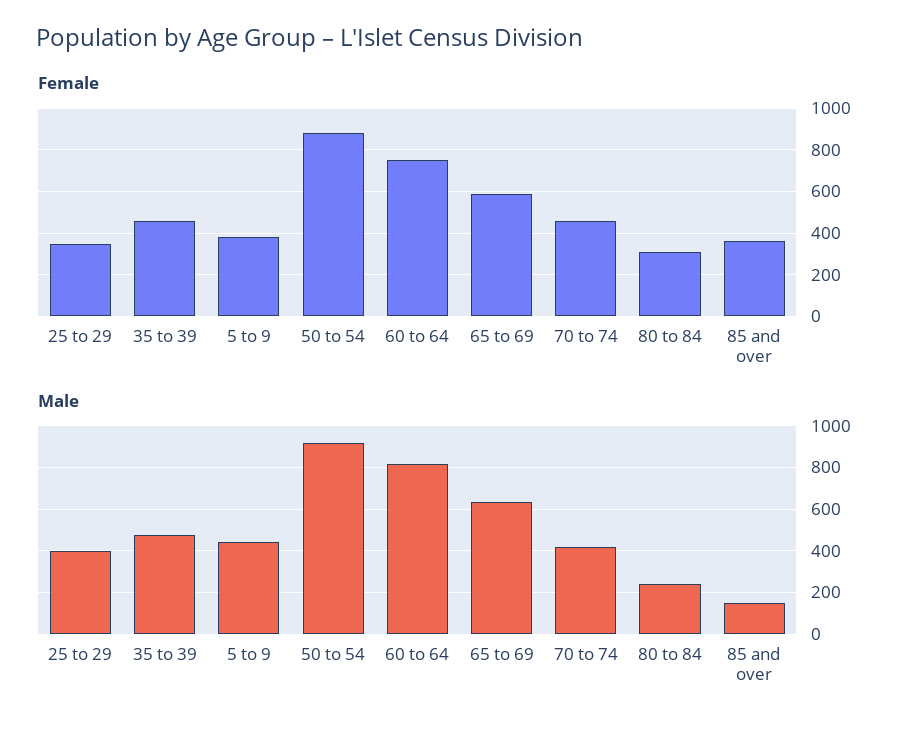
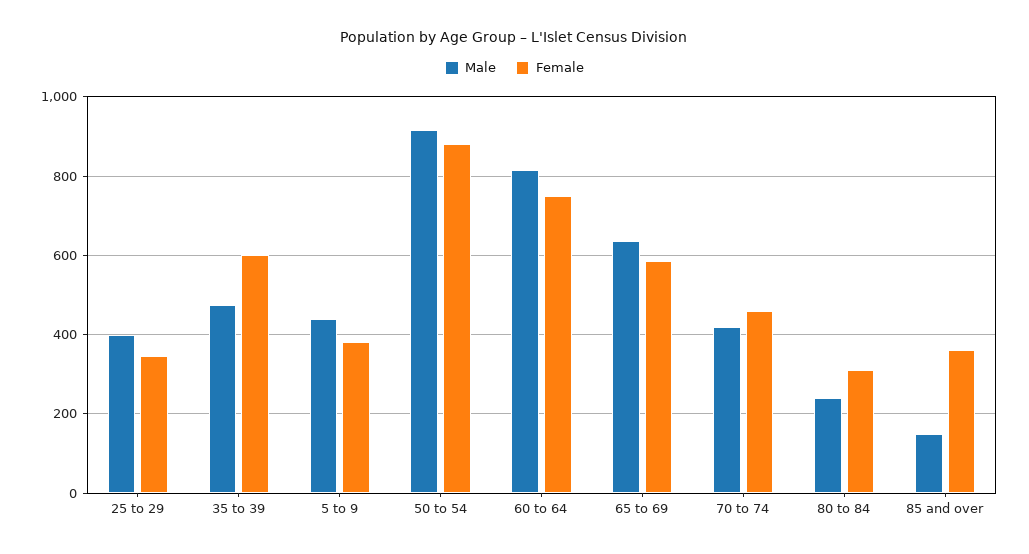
Female, 35 to 39: 450 -> 600

